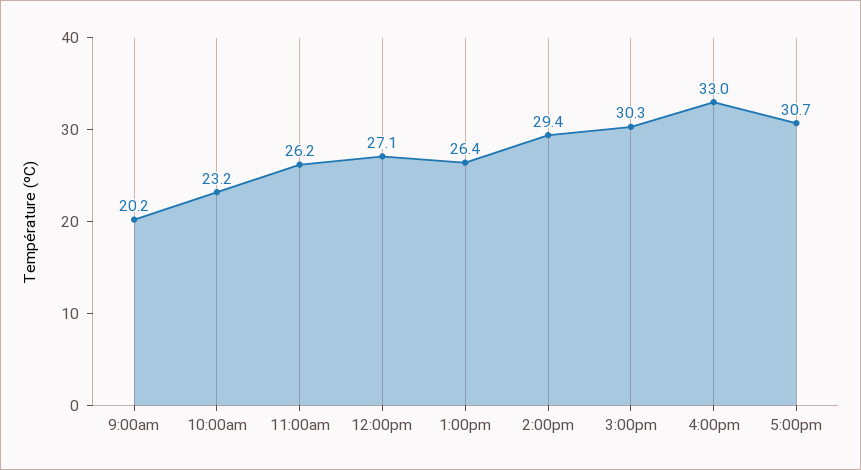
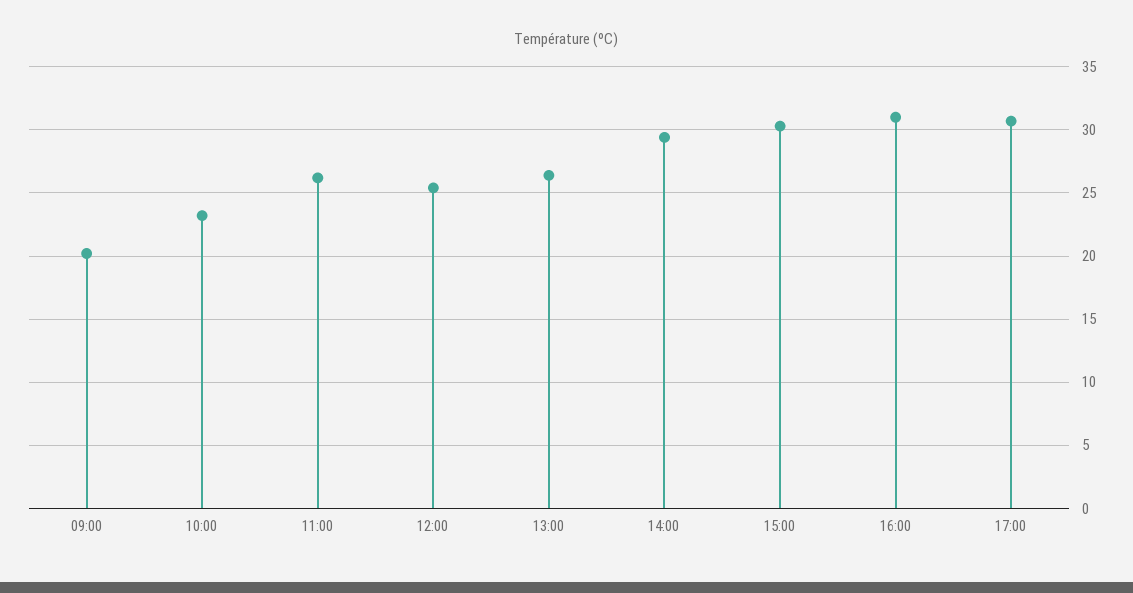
12:00pm: 27.1 -> 25.5
4:00pm: 33 -> 31

